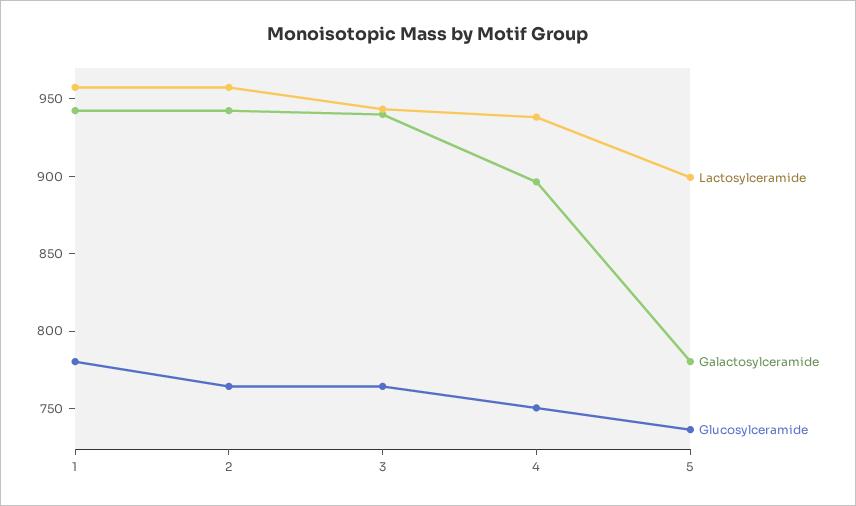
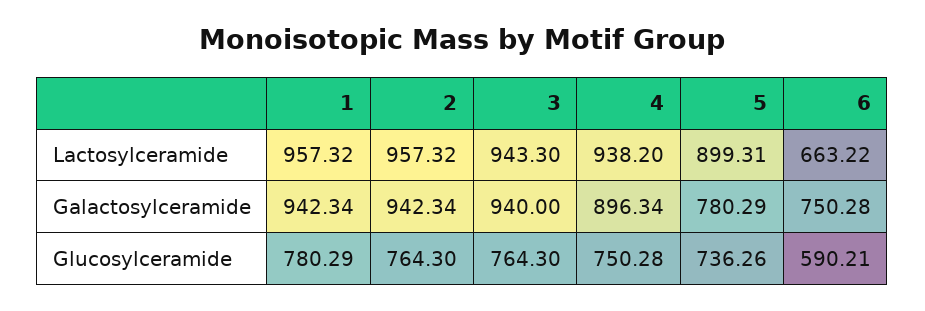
Lactosylceramide, 6: none -> 663.22
Galactosylceramide, 6: none -> 750.28
Glucosylceramide, 6: none -> 590.21

